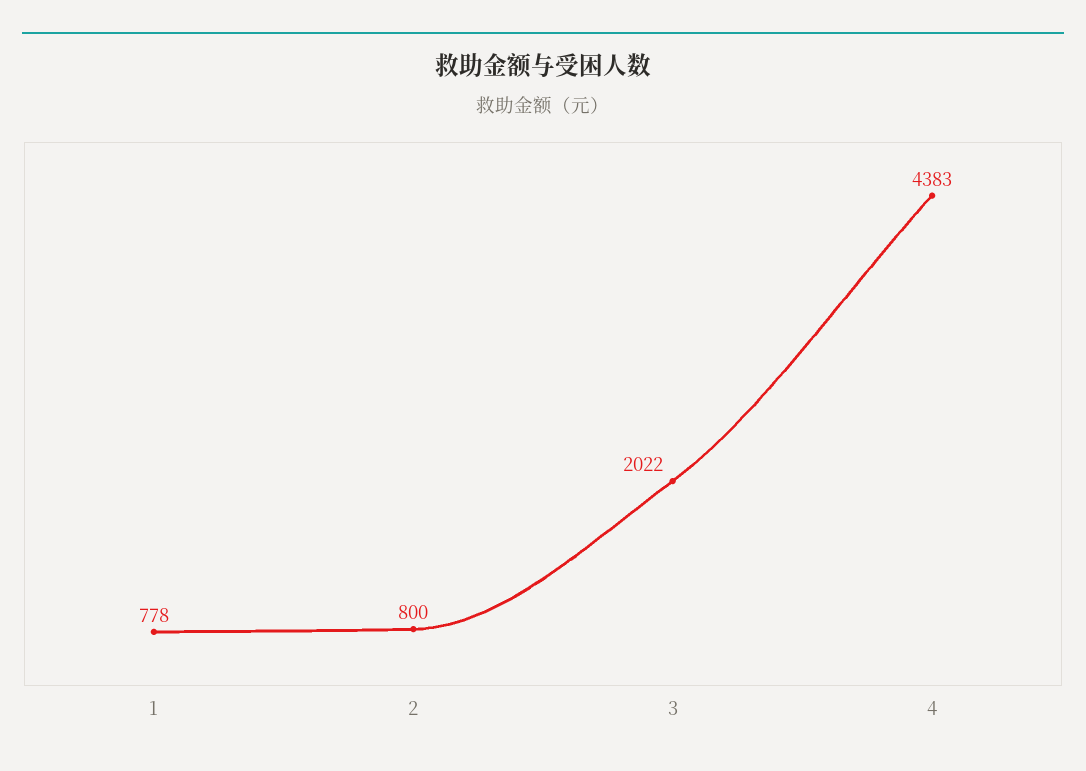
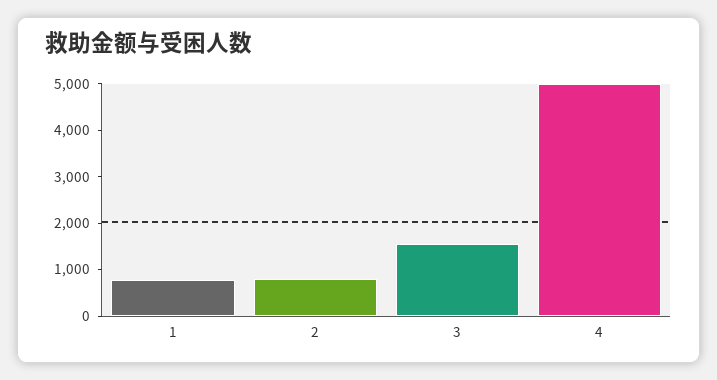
3: 2022 -> 1600
4: 4383 -> 5000

